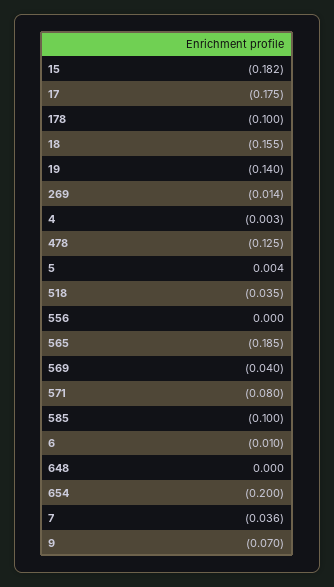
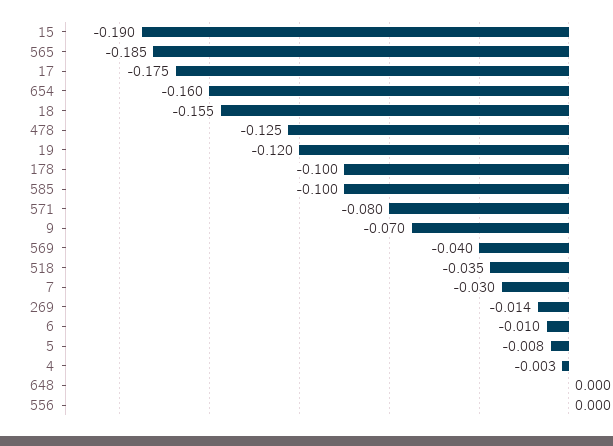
15: -0.182 -> -0.19
19: -0.14 -> -0.12
5: 0.004 -> -0.008
654: -0.2 -> -0.16
7: -0.036 -> -0.03

